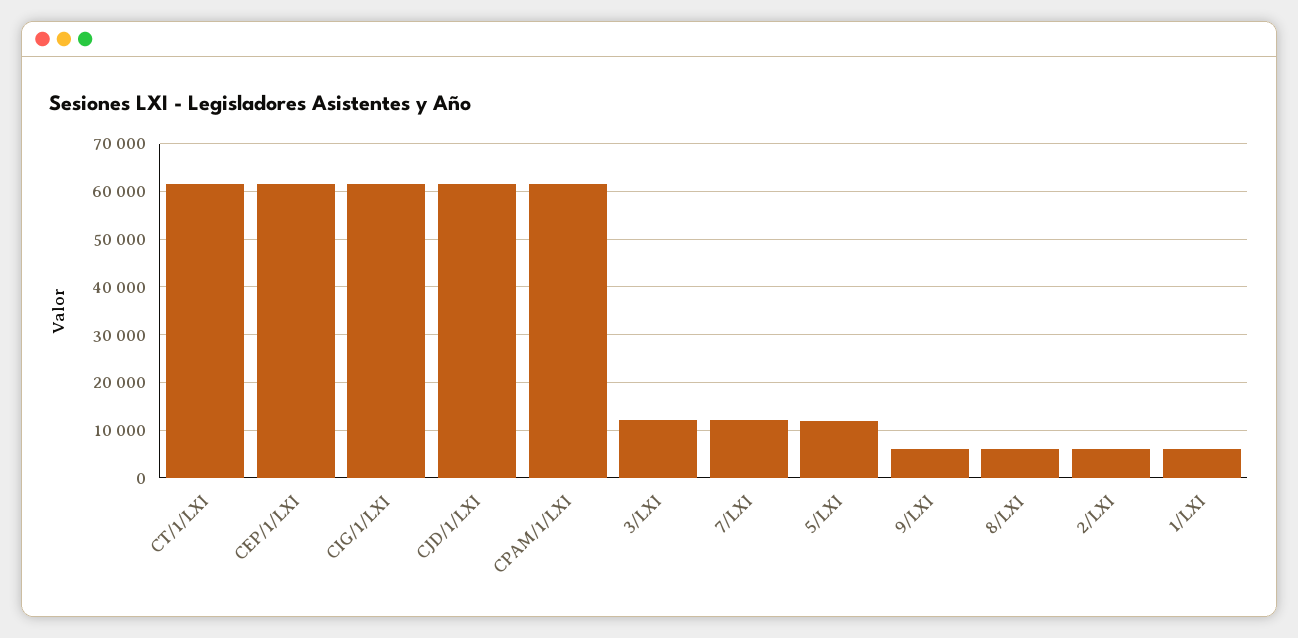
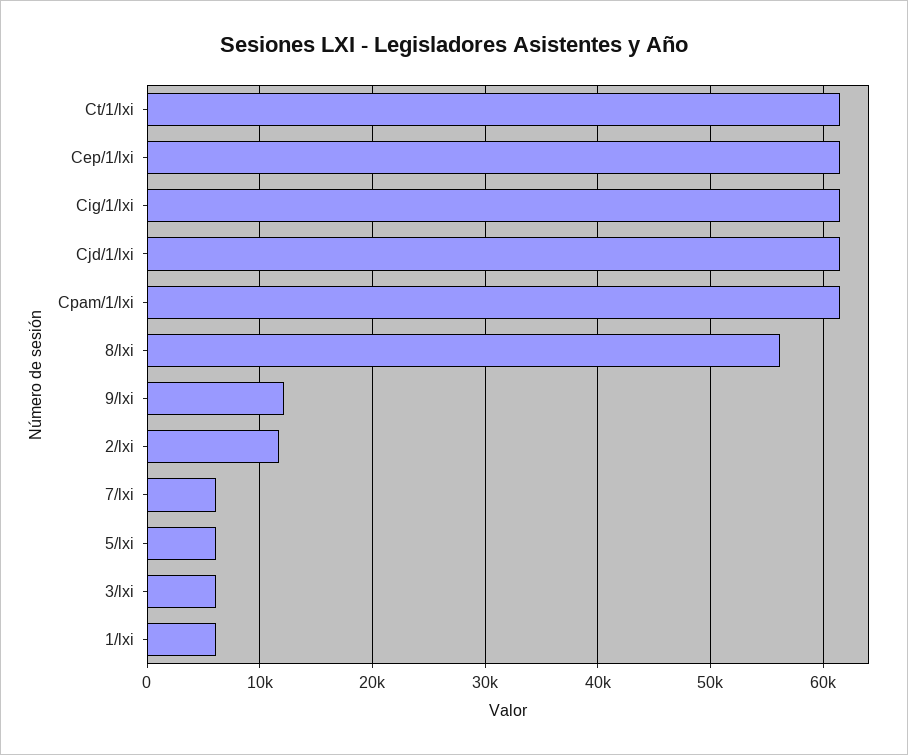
3/LXI: 12000 -> 6000
7/LXI: 12000 -> 6000
5/LXI: 12000 -> 6000
9/LXI: 6000 -> 12000
8/LXI: 6000 -> 56000
2/LXI: 6000 -> 12000

